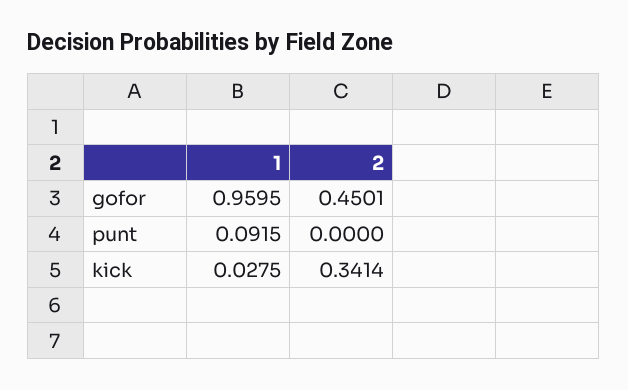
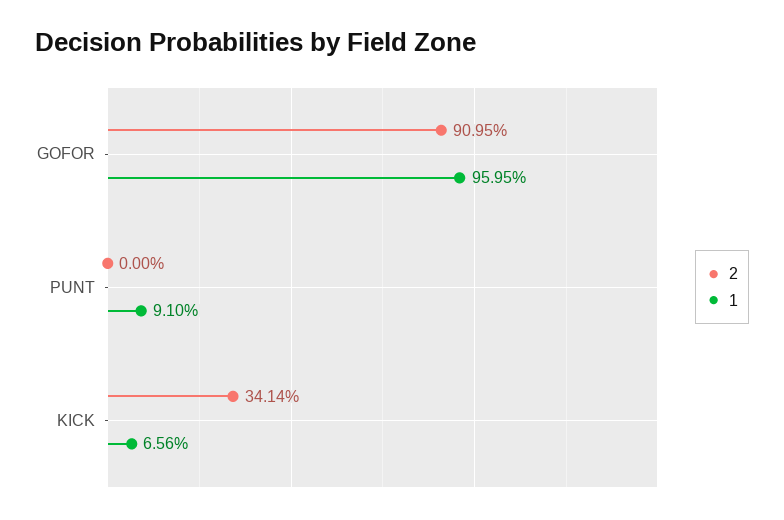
2, gofor: 0.4501 -> 0.9095
1, punt: 0.0915 -> 0.091
1, kick: 0.0275 -> 0.0656

